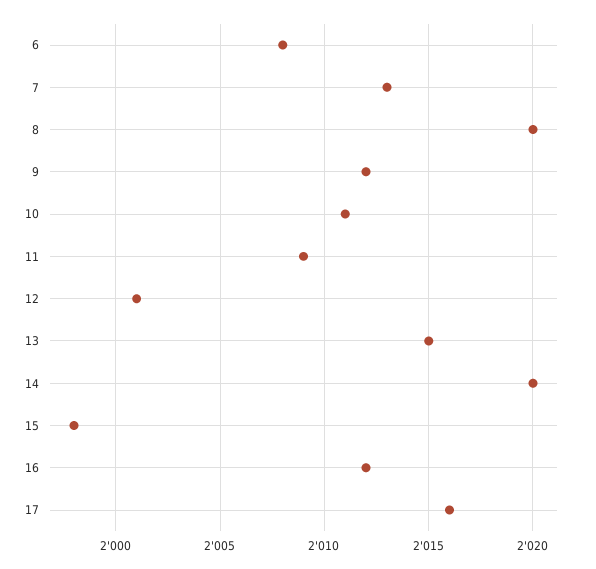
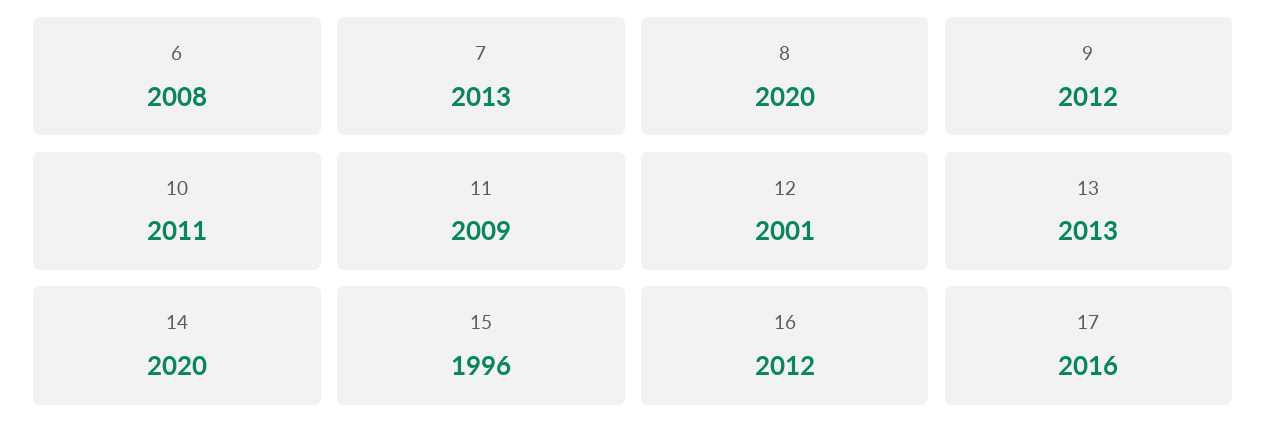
13: 2015 -> 2013
15: 1998 -> 1996

